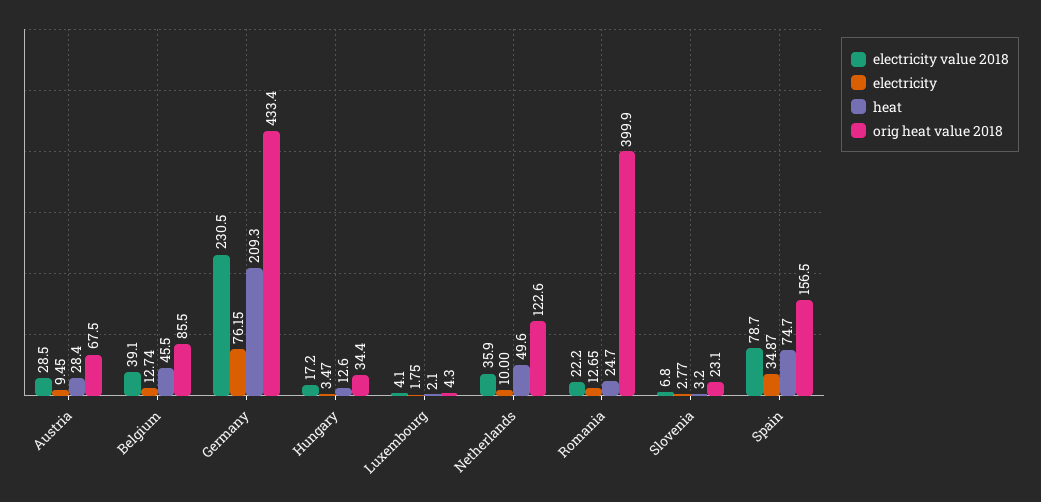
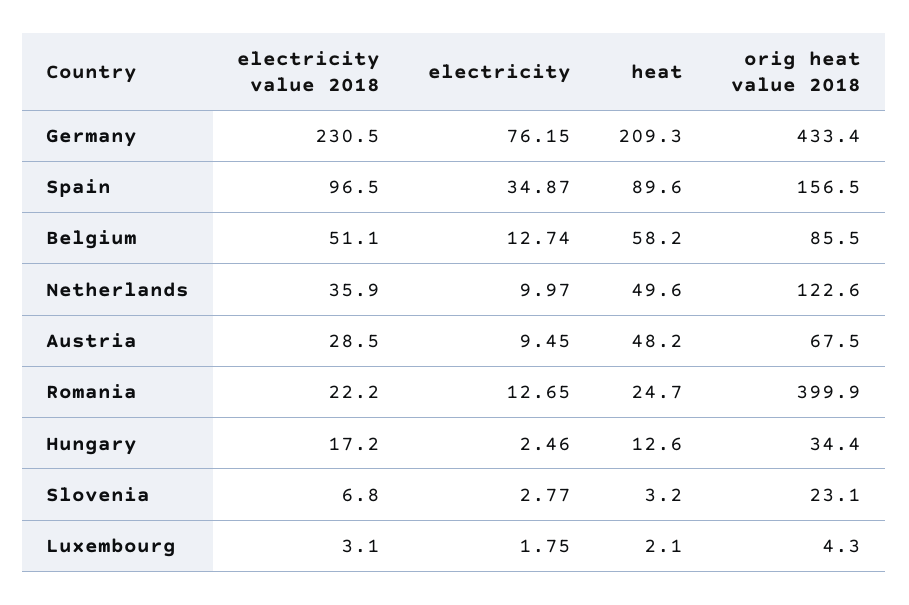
heat, Austria: 28.4 -> 48.2
electricity value 2018, Belgium: 39.1 -> 51.1
heat, Belgium: 45.5 -> 58.2
electricity, Hungary: 3.47 -> 2.46
electricity value 2018, Luxembourg: 4.1 -> 3.1
electricity, Netherlands: 10 -> 9.97
electricity value 2018, Spain: 78.7 -> 96.5
heat, Spain: 74.7 -> 89.6

